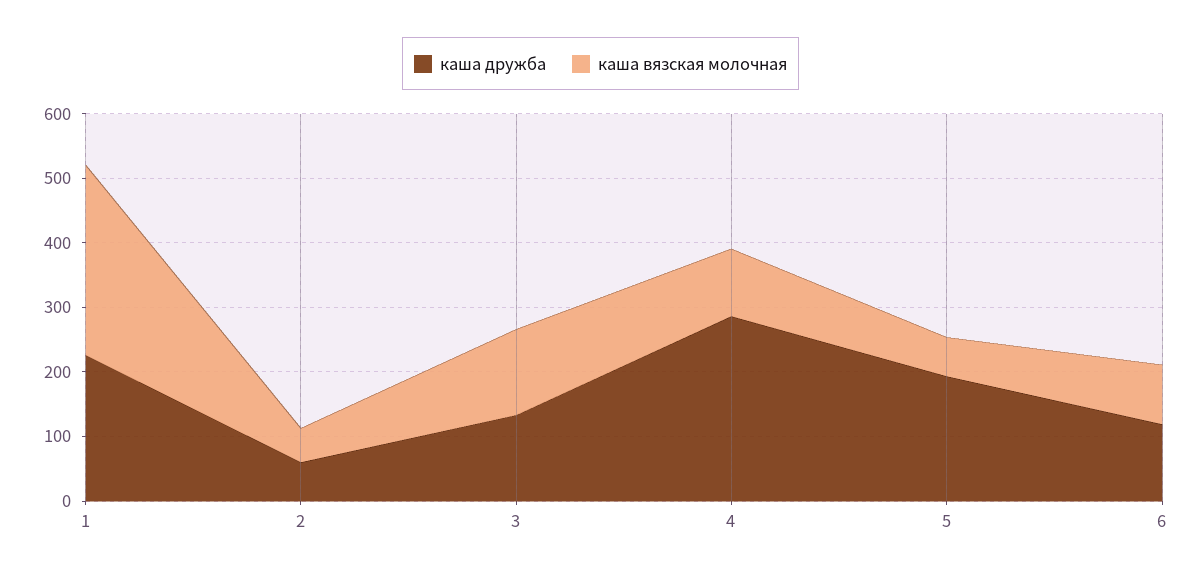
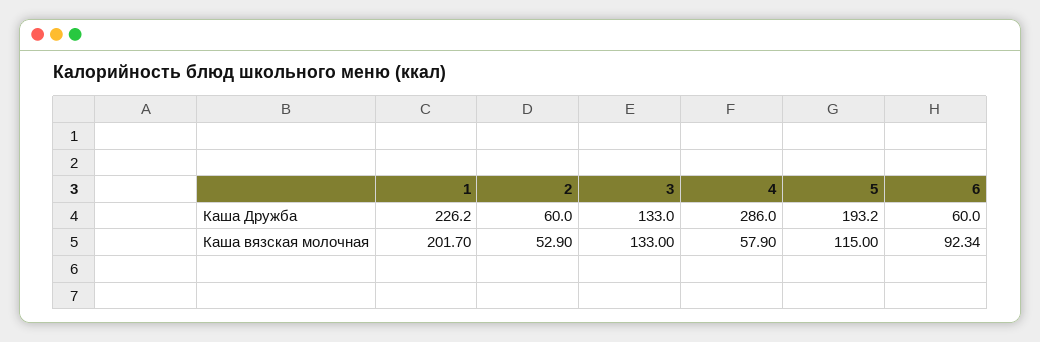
каша вязская молочная, 1: 300 -> 201.7
каша вязская молочная, 4: 100 -> 57.9
каша вязская молочная, 5: 60 -> 115
каша дружба, 6: 120 -> 60

